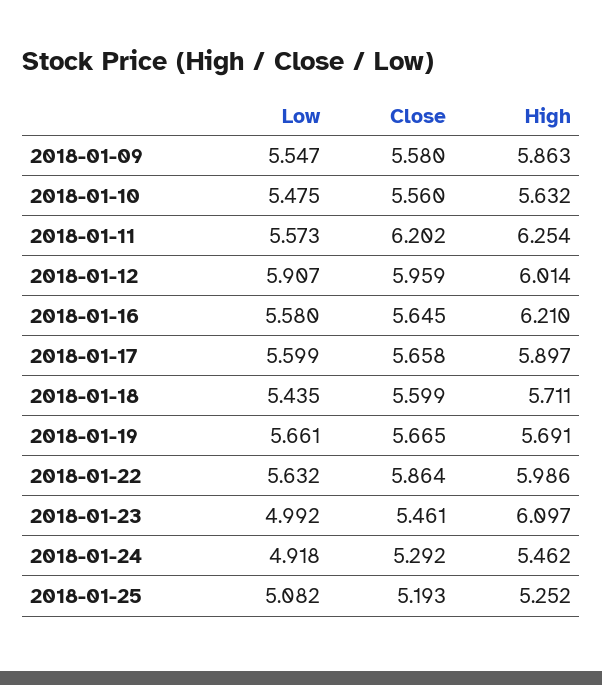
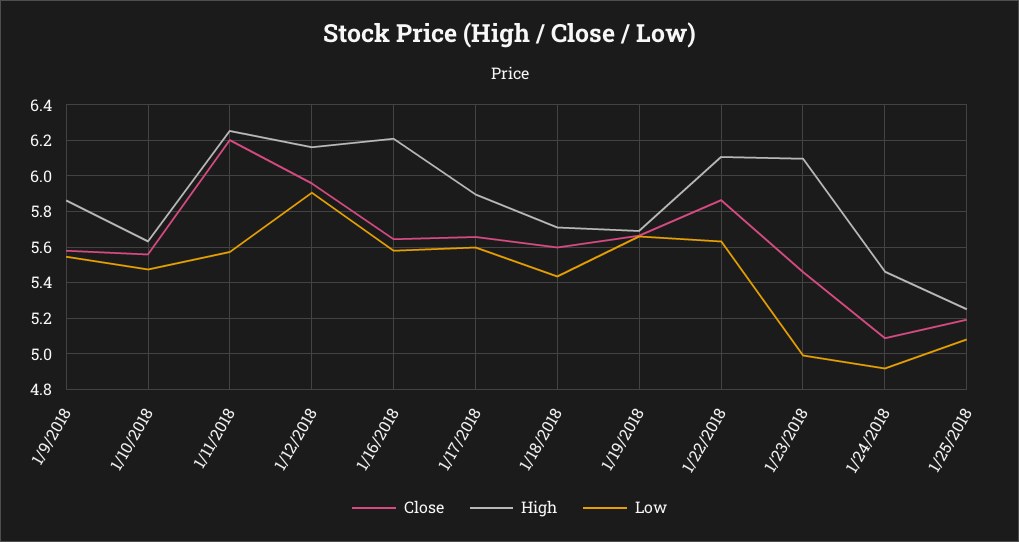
High, 2018-01-12: 6.014 -> 6.15
High, 2018-01-22: 5.986 -> 6.1
Close, 2018-01-24: 5.292 -> 5.1

